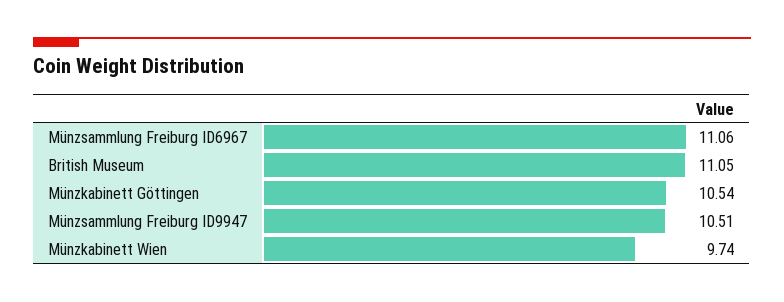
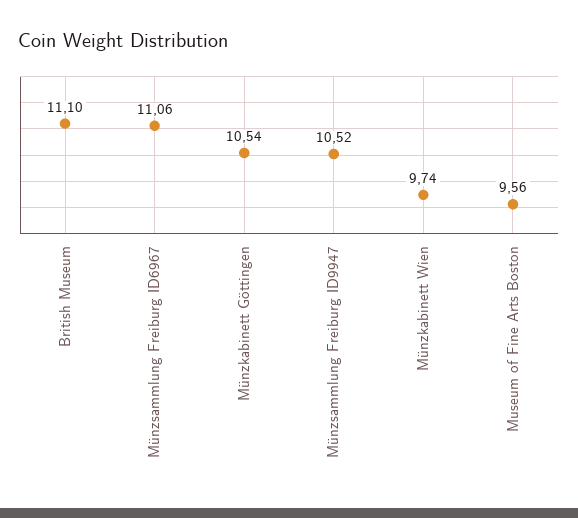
British Museum: 11.05 -> 11.1
Münzsammlung Freiburg ID9947: 10.51 -> 10.52
Museum of Fine Arts Boston: none -> 9.56

